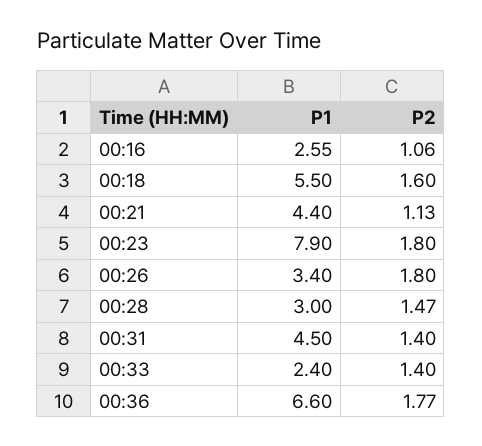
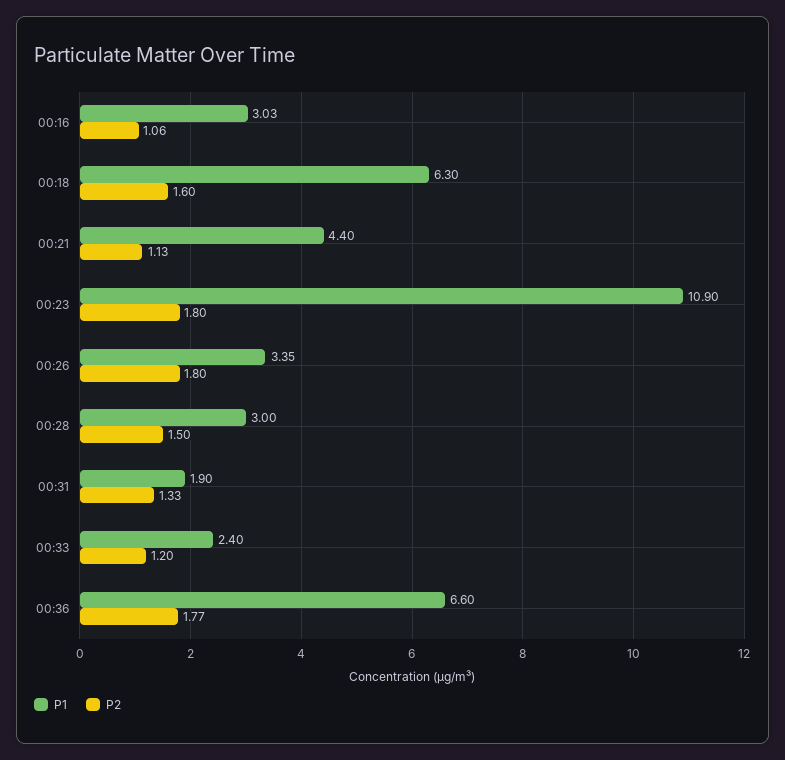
P1, 00:16: 2.55 -> 3.03
P1, 00:18: 5.5 -> 6.3
P1, 00:23: 7.9 -> 10.9
P1, 00:26: 3.4 -> 3.35
P2, 00:28: 1.47 -> 1.5
P1, 00:31: 4.5 -> 1.9
P2, 00:31: 1.4 -> 1.33
P2, 00:33: 1.4 -> 1.2

